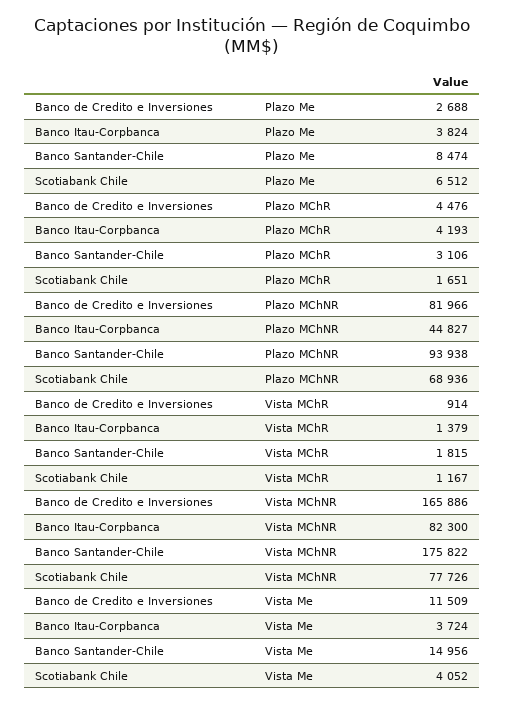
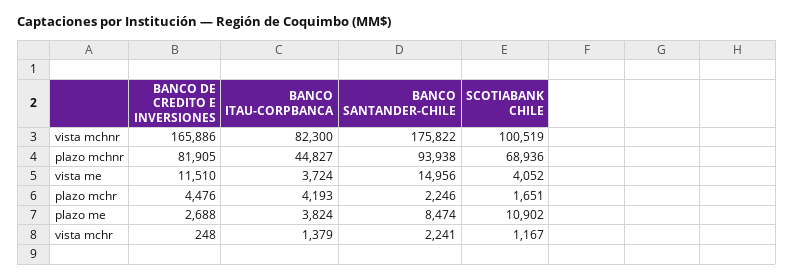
Scotiabank Chile, Plazo Me: 6512 -> 10902
Banco Santander-Chile, Plazo MChR: 3106 -> 2246
Banco de Credito e Inversiones, Plazo MChNR: 81966 -> 81905
Banco de Credito e Inversiones, Vista MChR: 914 -> 248
Banco Santander-Chile, Vista MChR: 1815 -> 2241
Scotiabank Chile, Vista MChNR: 77726 -> 100519
Banco de Credito e Inversiones, Vista Me: 11509 -> 11510

